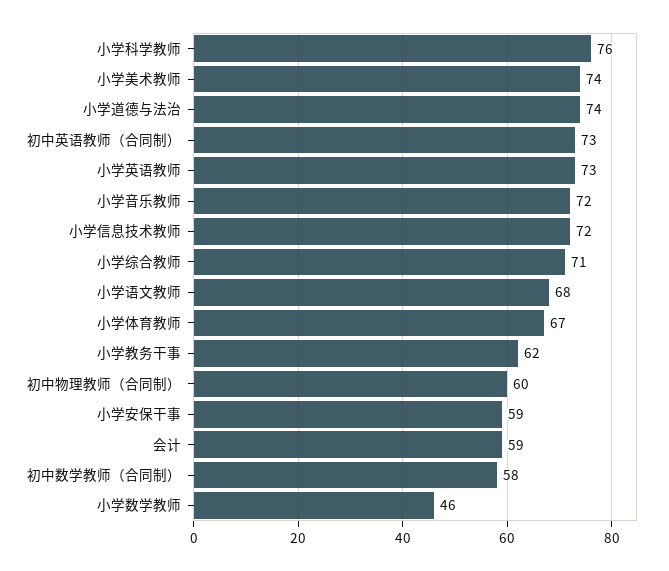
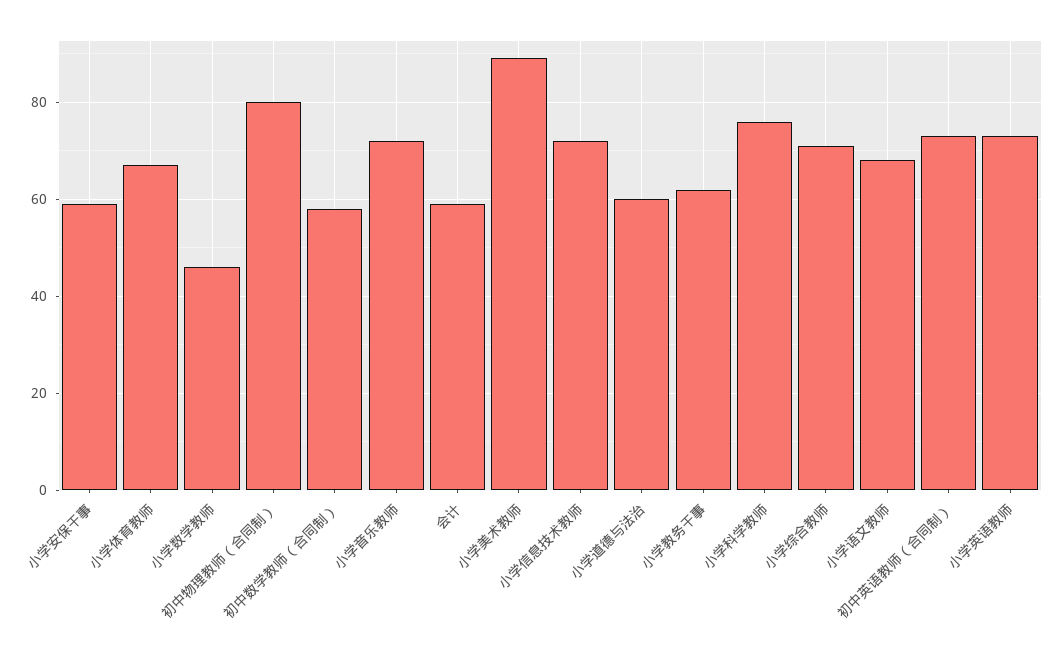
小学美术教师: 74 -> 90
小学道德与法治: 74 -> 60
初中物理教师（合同制）: 60 -> 80

